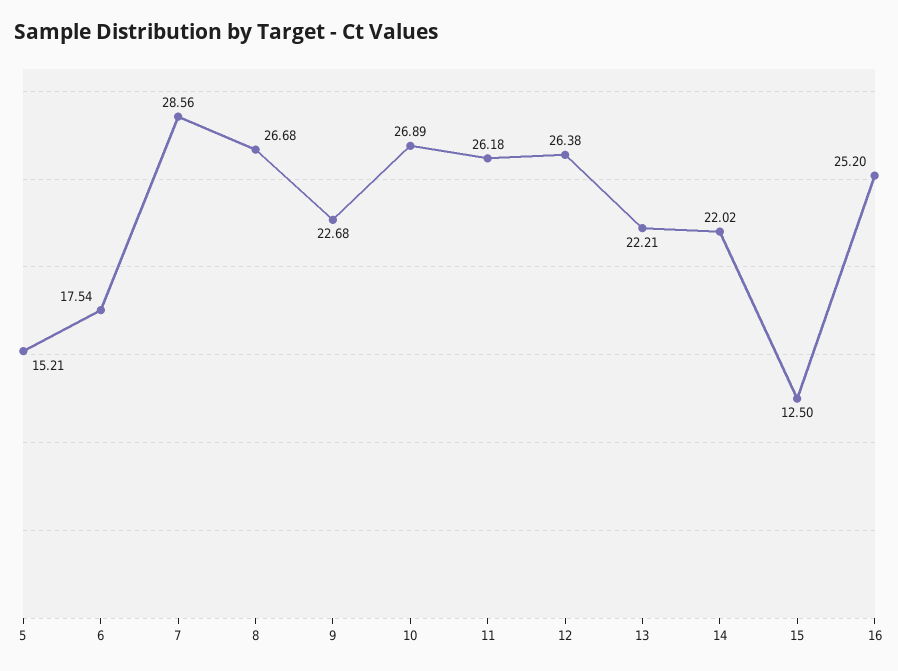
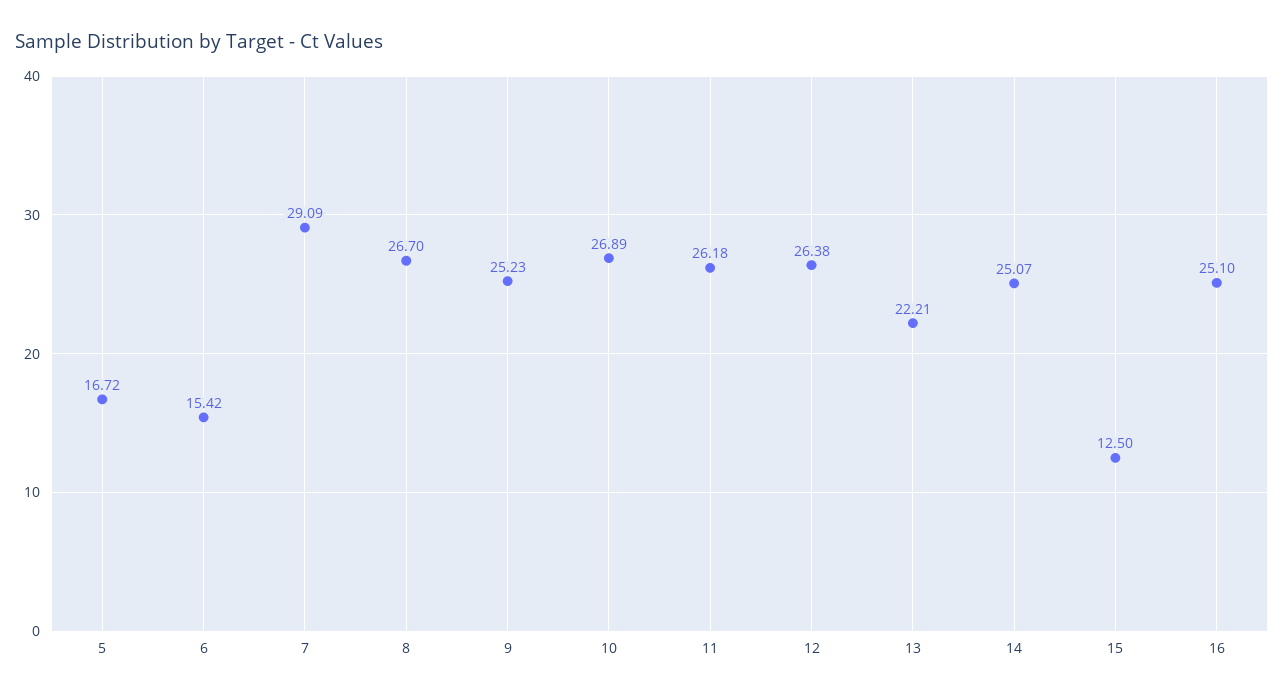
5: 15.21 -> 16.72
6: 17.54 -> 15.42
7: 28.56 -> 29.09
8: 26.68 -> 26.7
9: 22.68 -> 25.23
14: 22.02 -> 25.07
16: 25.2 -> 25.1

